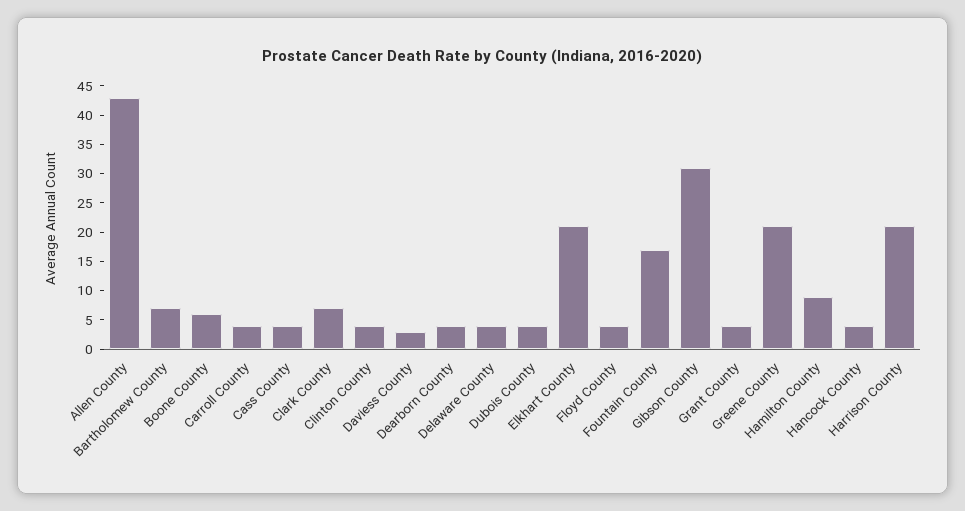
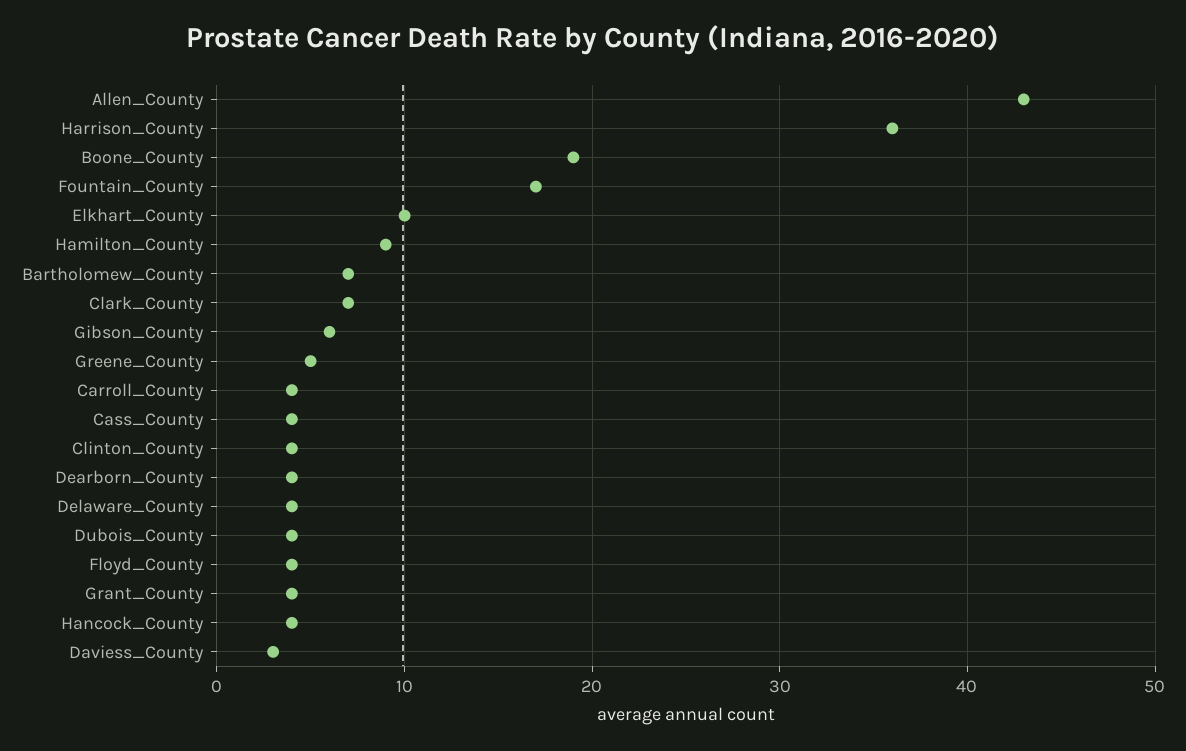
Boone County: 5 -> 19
Elkhart County: 20 -> 10
Gibson County: 30 -> 6
Greene County: 20 -> 5
Harrison County: 20 -> 36

